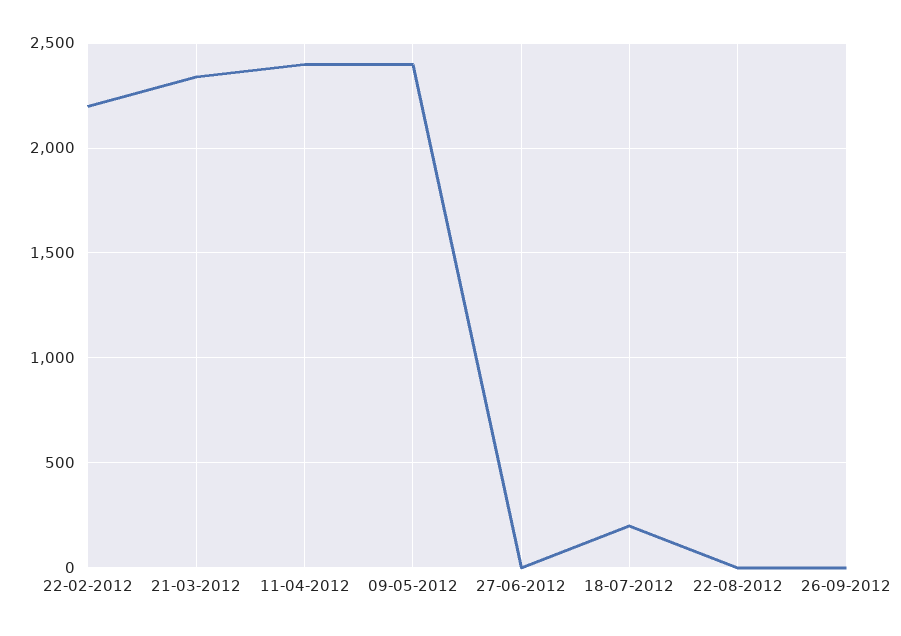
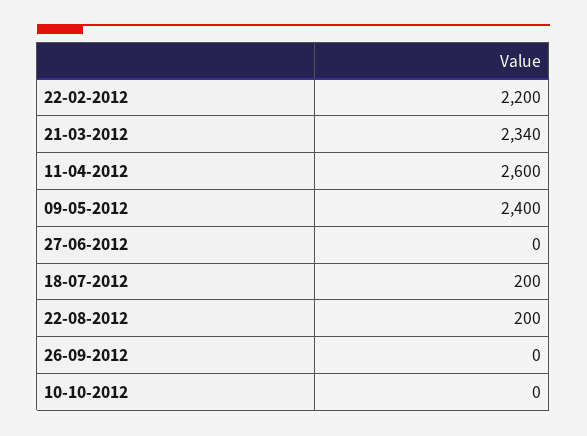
11-04-2012: 2400 -> 2600
22-08-2012: 0 -> 200
10-10-2012: none -> 0

